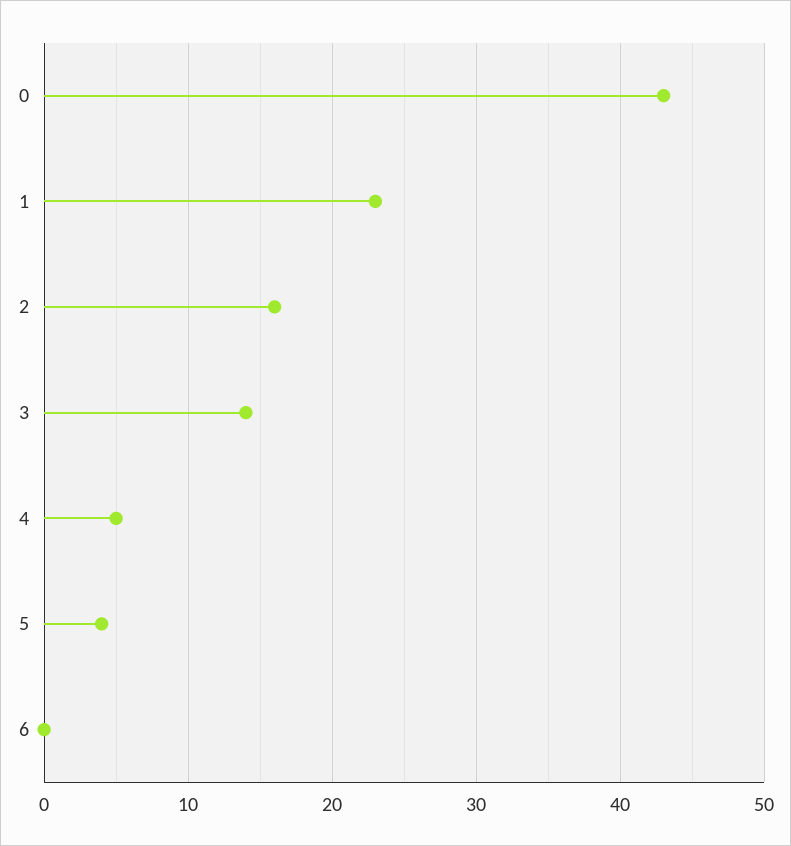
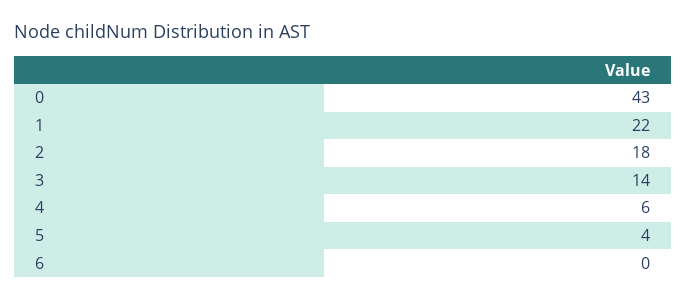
1: 23 -> 22
2: 16 -> 18
4: 5 -> 6

